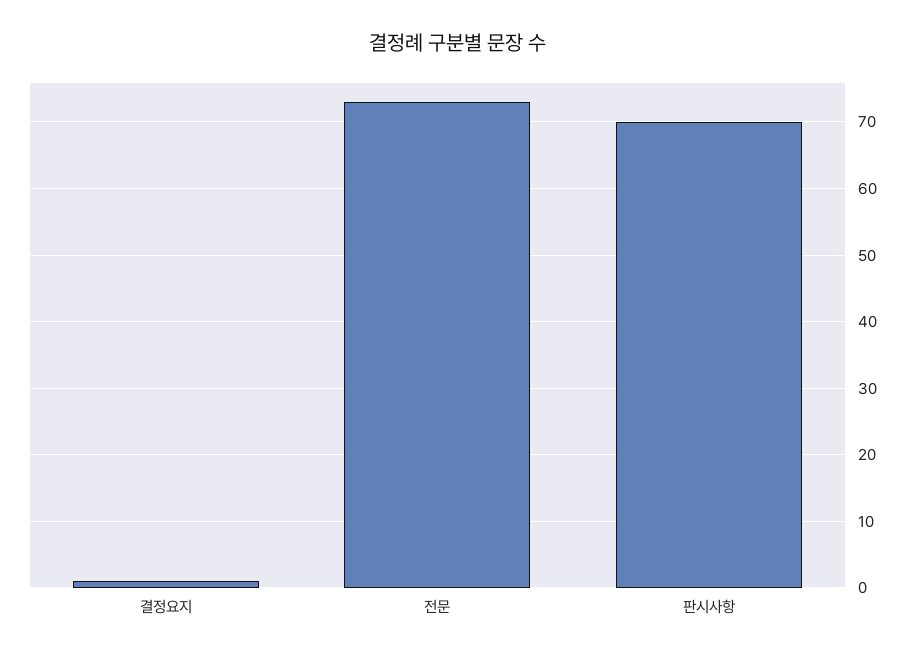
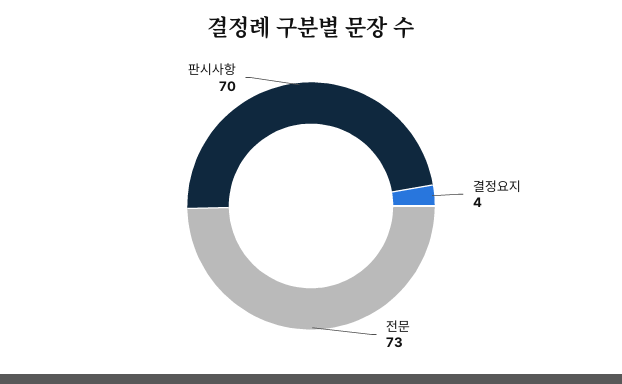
결정요지: 1 -> 4

